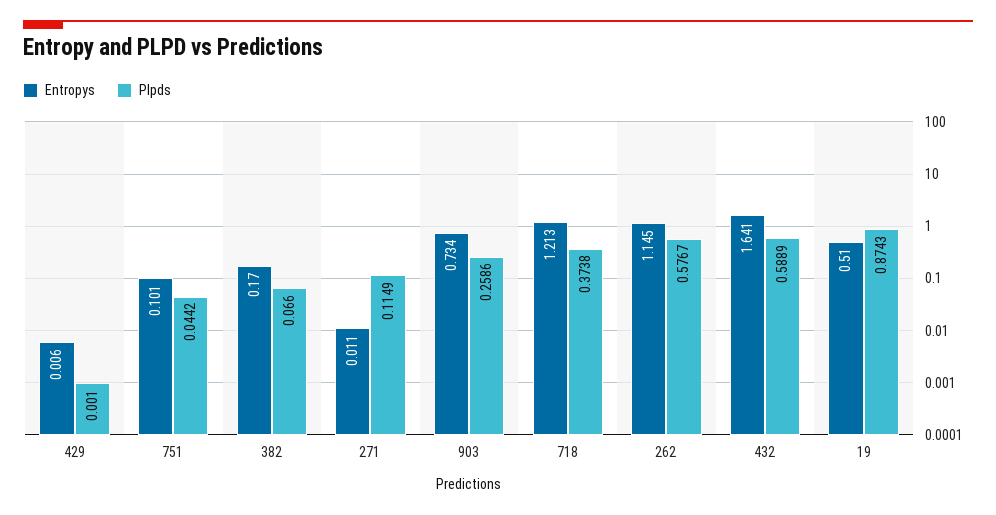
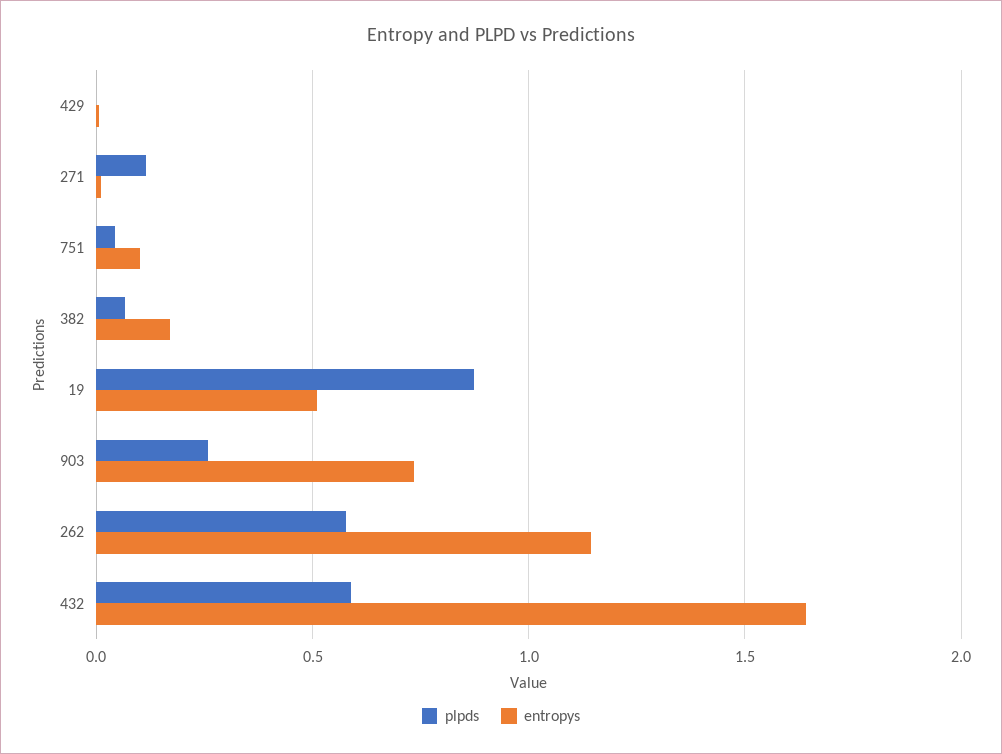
Entropys, 718: 1.213 -> none
Plpds, 718: 0.3738 -> none

